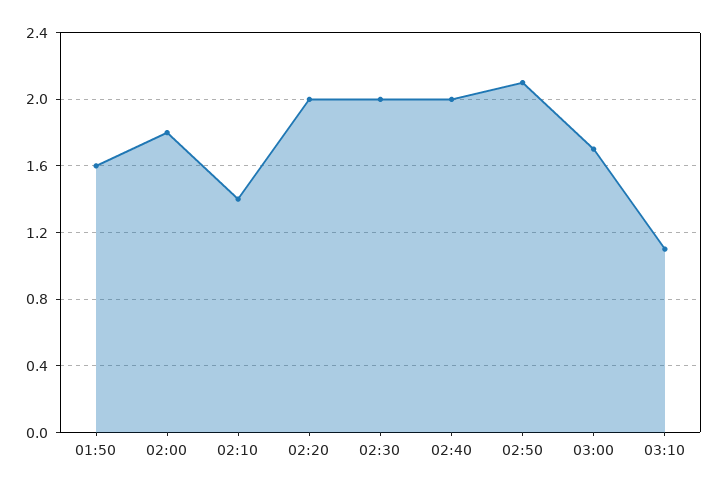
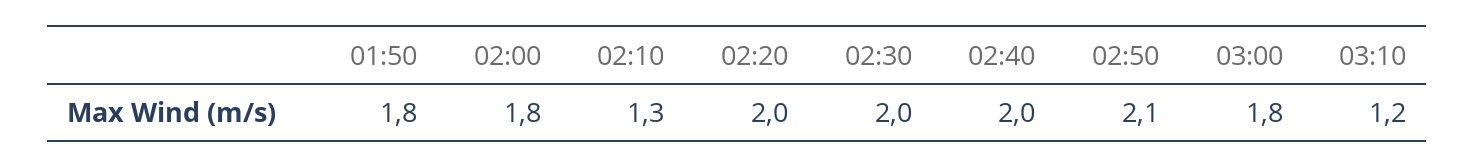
01:50: 1.6 -> 1.8
02:10: 1.4 -> 1.3
03:00: 1.7 -> 1.8
03:10: 1.1 -> 1.2

